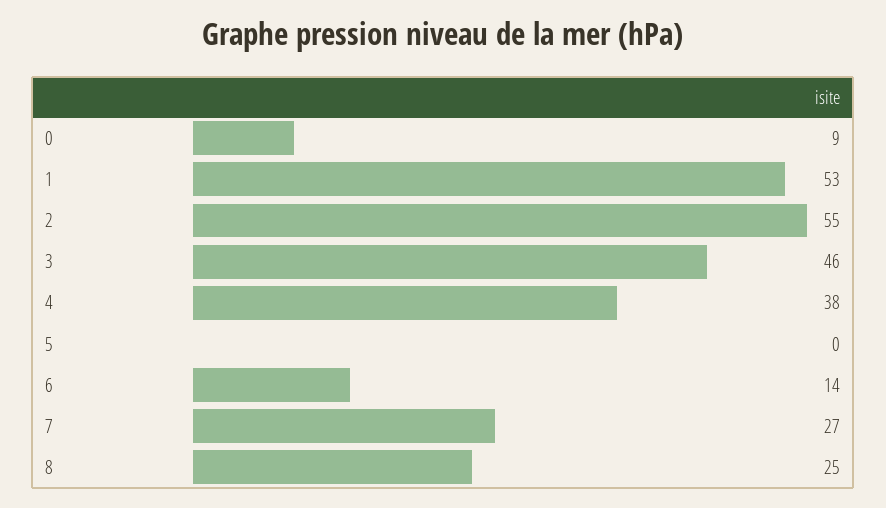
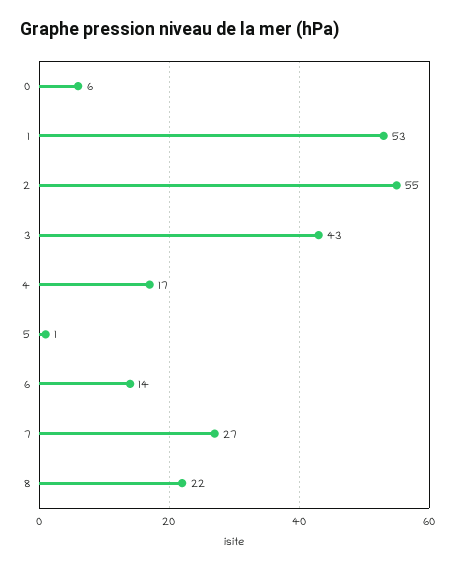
0: 9 -> 6
3: 46 -> 43
4: 38 -> 17
5: 0 -> 1
8: 25 -> 22

